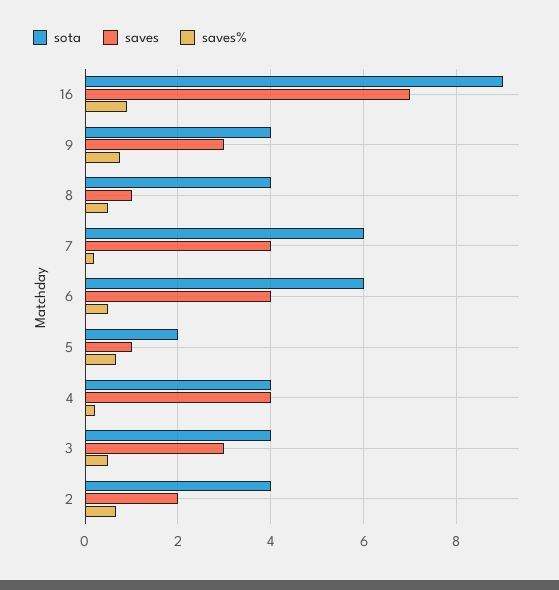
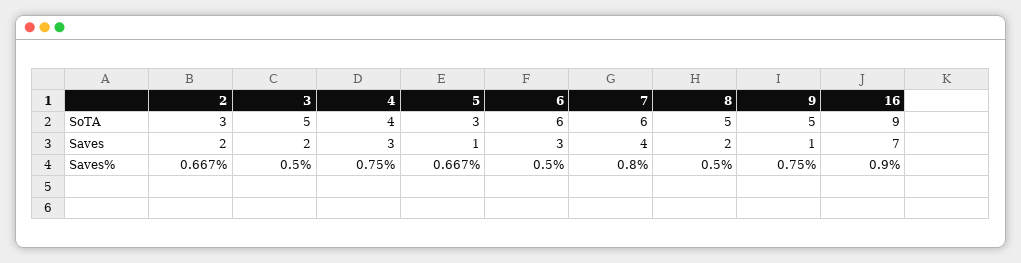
sota, 9: 4 -> 5
saves, 9: 3 -> 1
sota, 8: 4 -> 5
saves, 8: 1 -> 2
saves%, 7: 0.2 -> 0.8
saves, 6: 4 -> 3
sota, 5: 2 -> 3
saves, 4: 4 -> 3
saves%, 4: 0.2 -> 0.75
sota, 3: 4 -> 5
saves, 3: 3 -> 2
sota, 2: 4 -> 3

